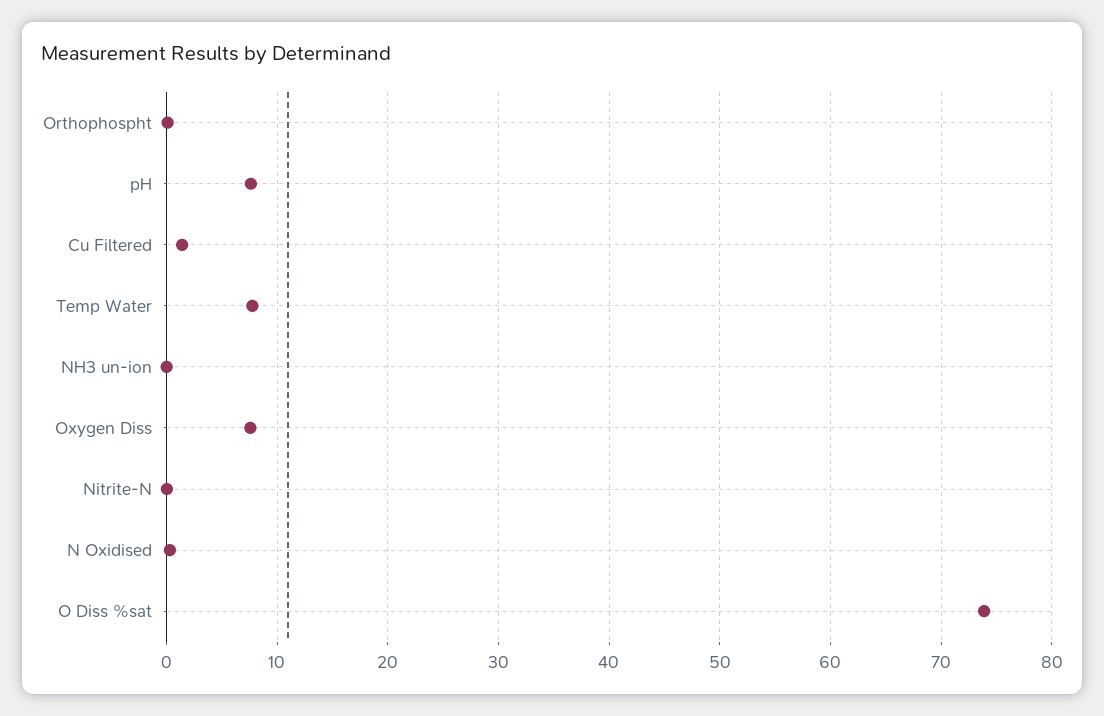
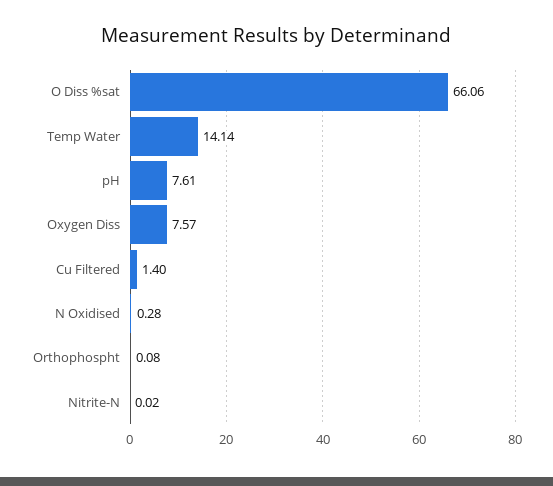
Temp Water: 8 -> 14.14
NH3 un-ion: 0 -> none
O Diss %sat: 74 -> 66.06

